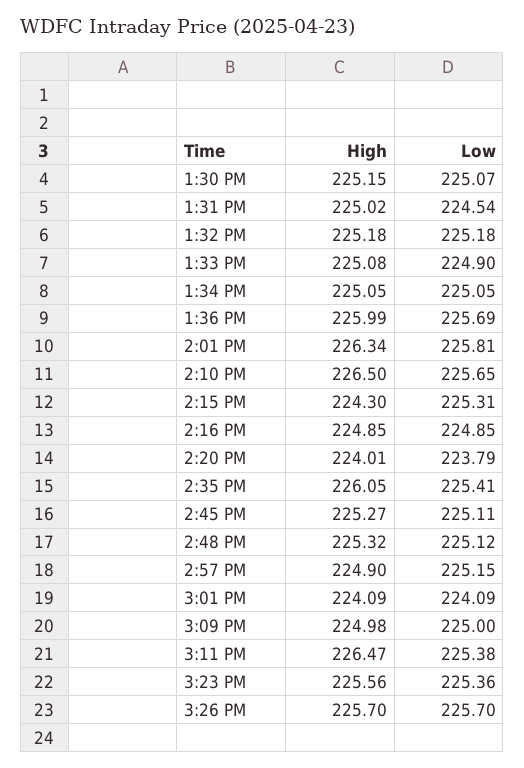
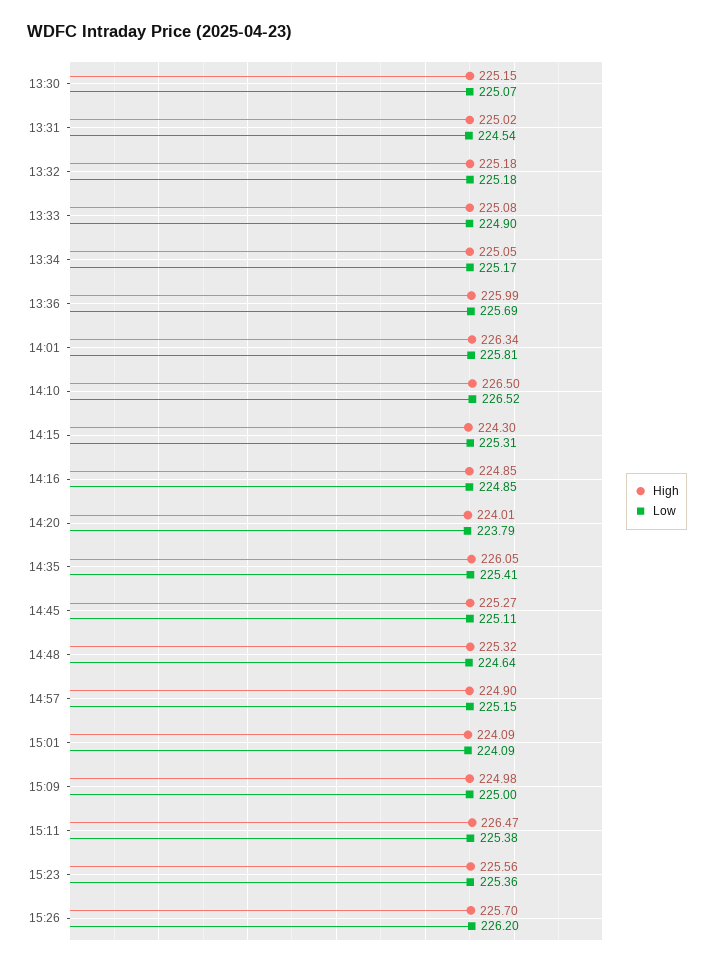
Low, 1:34 PM: 225.05 -> 225.17
Low, 2:10 PM: 225.65 -> 226.52
Low, 2:48 PM: 225.12 -> 224.64
Low, 3:26 PM: 225.7 -> 226.2

